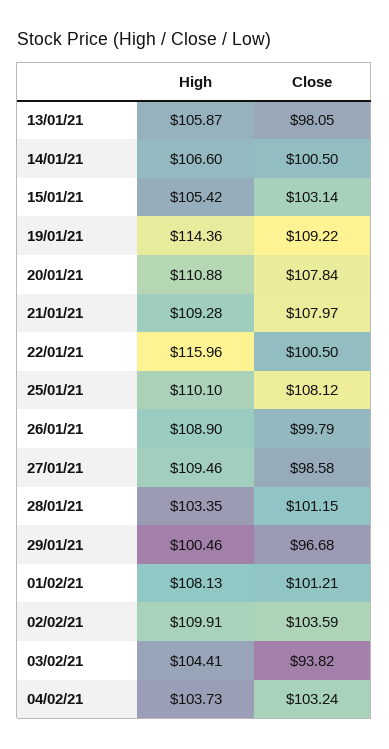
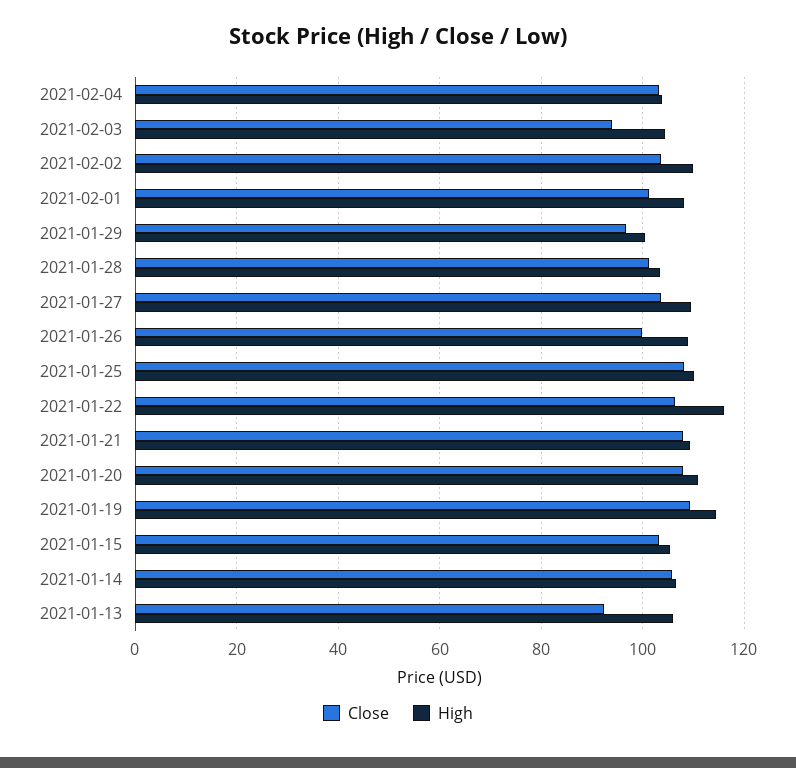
Close, 13/01/21: 98.05 -> 92
Close, 14/01/21: 100.5 -> 106
Close, 22/01/21: 100.5 -> 106
Close, 27/01/21: 98.58 -> 104

